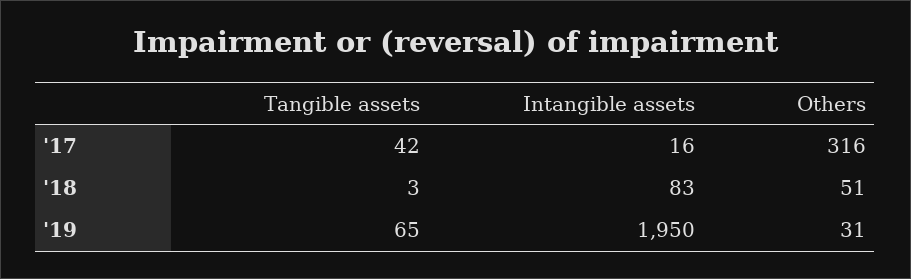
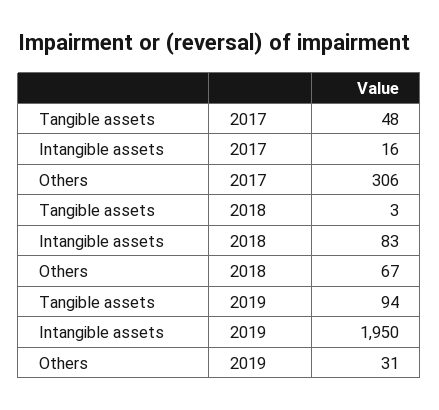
Tangible assets, '17: 42 -> 48
Others, '17: 316 -> 306
Others, '18: 51 -> 67
Tangible assets, '19: 65 -> 94

